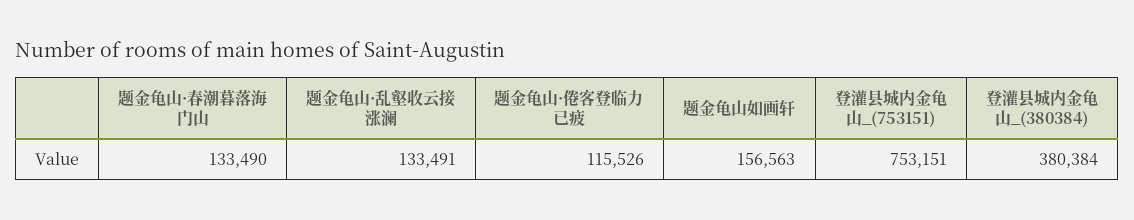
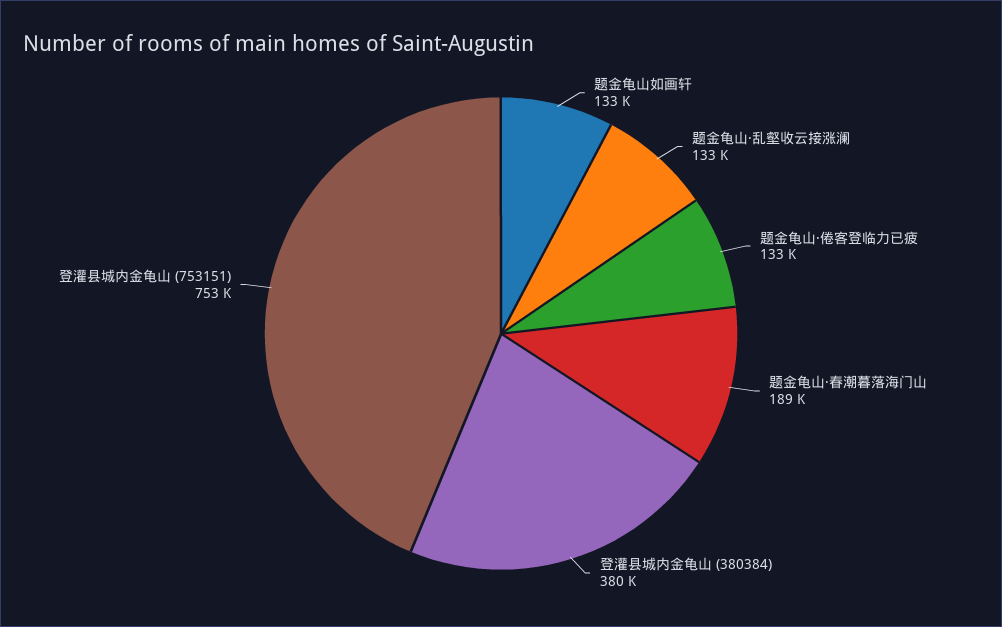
题金龟山·春潮暮落海门山: 133490 -> 189000
题金龟山·倦客登临力已疲: 115526 -> 133000
题金龟山如画轩: 156563 -> 133000

